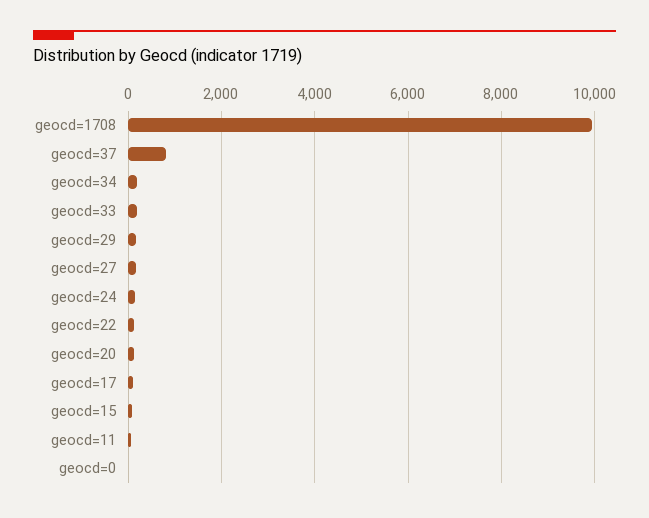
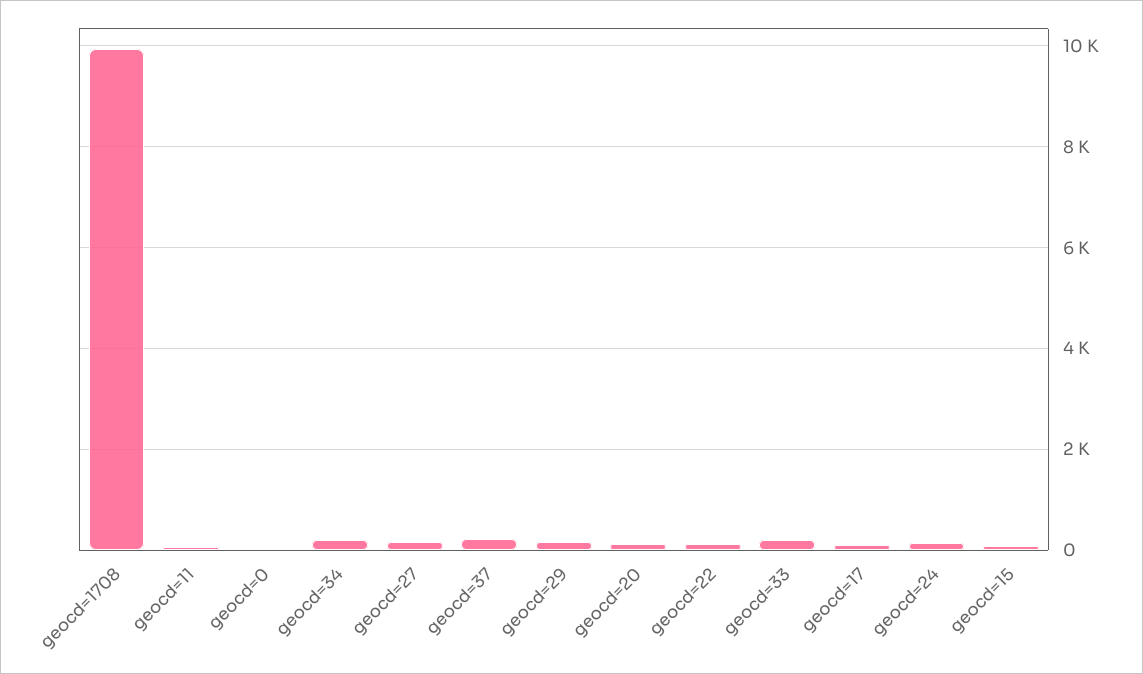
geocd=37: 800 -> 200

